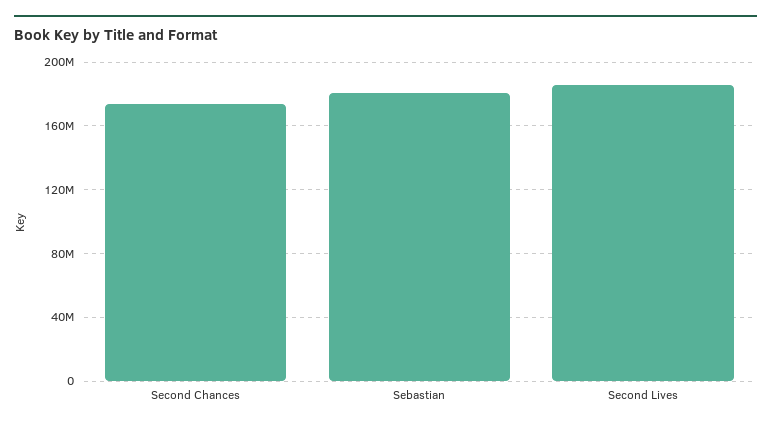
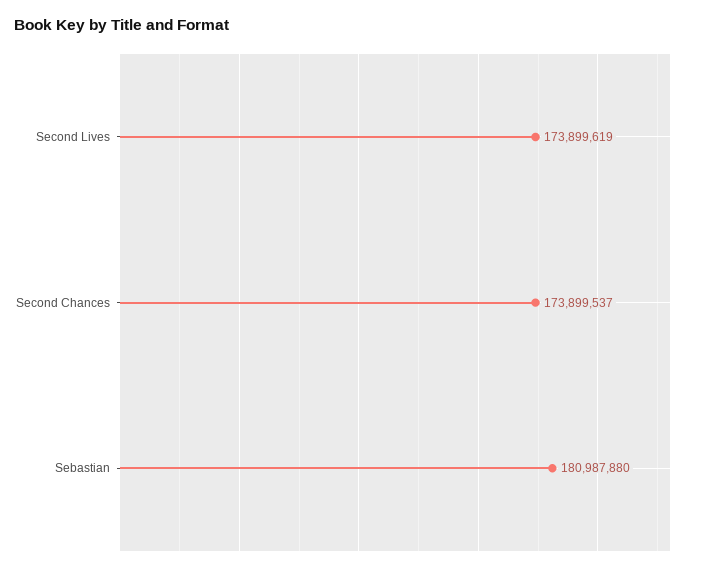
Second Lives: 185000000 -> 173899619

